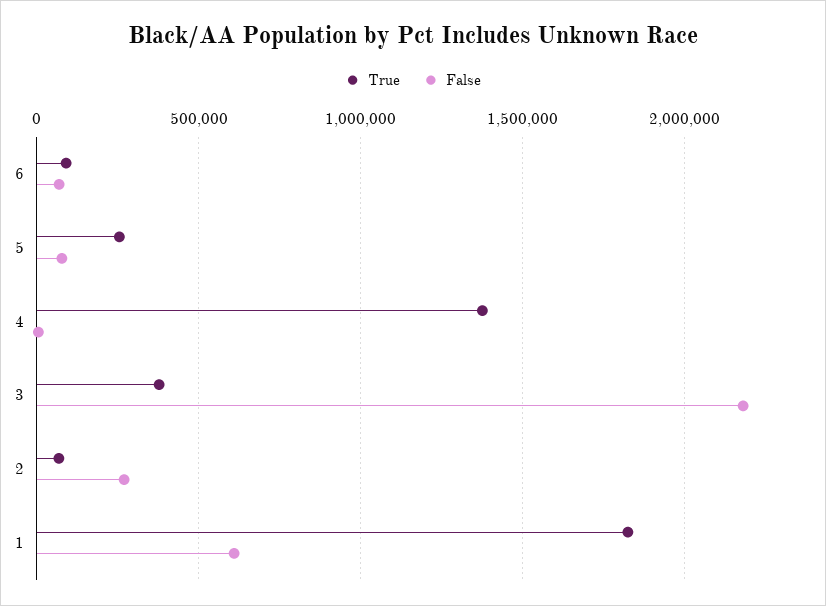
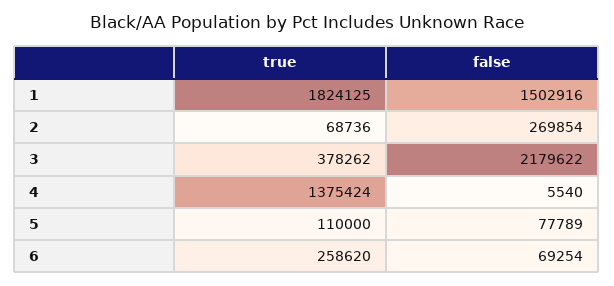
True, 6: 100000 -> 258620
True, 5: 250000 -> 110000
False, 1: 600000 -> 1502916

